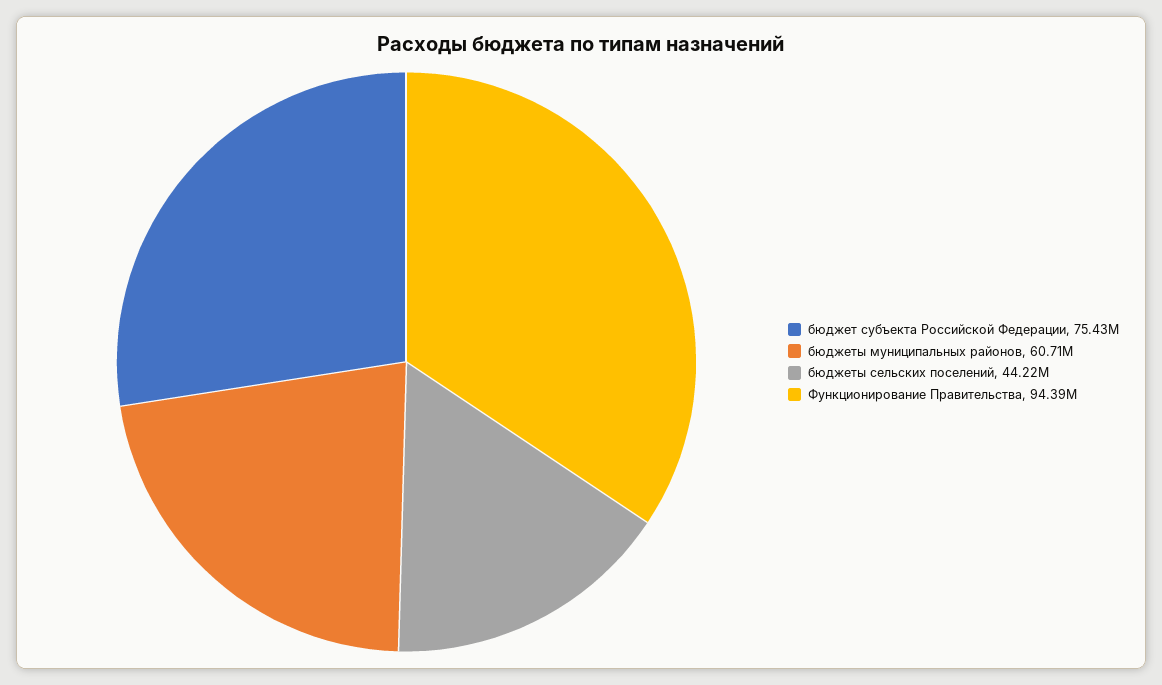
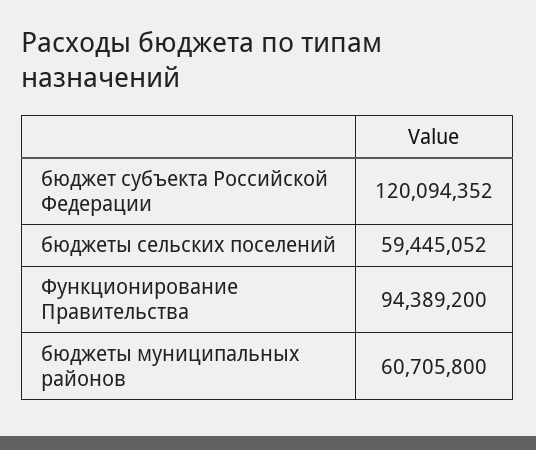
бюджет субъекта Российской Федерации: 75430000 -> 120094352
бюджеты сельских поселений: 44220000 -> 59445052

